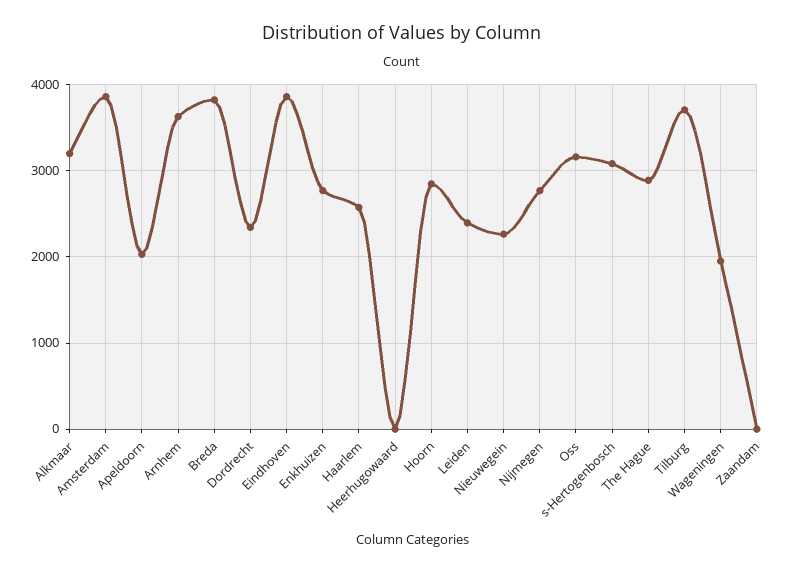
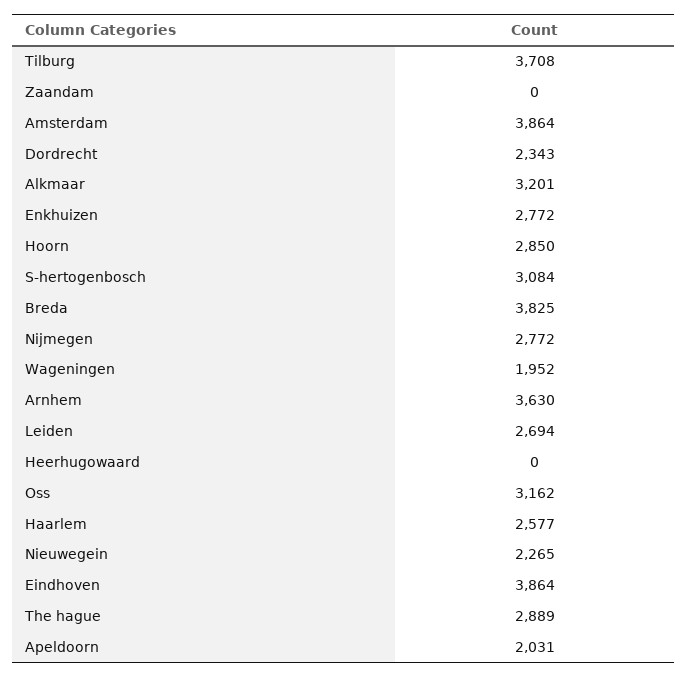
Leiden: 2400 -> 2694

